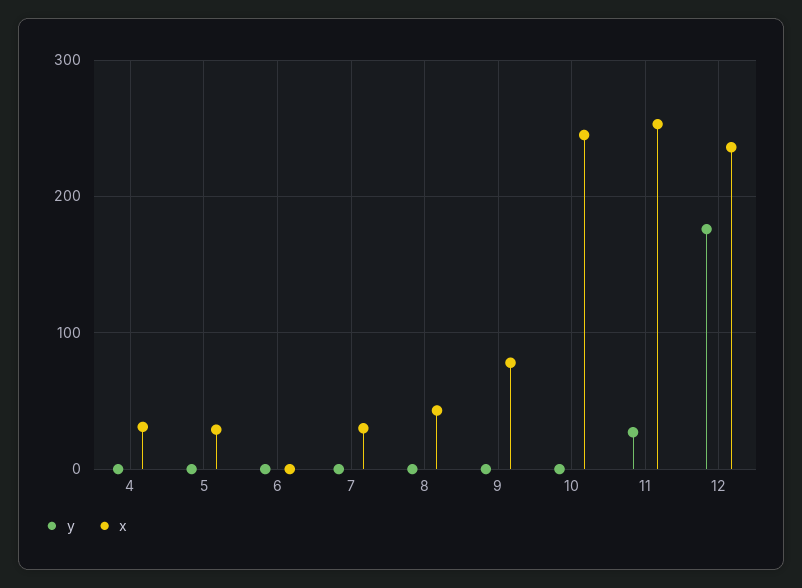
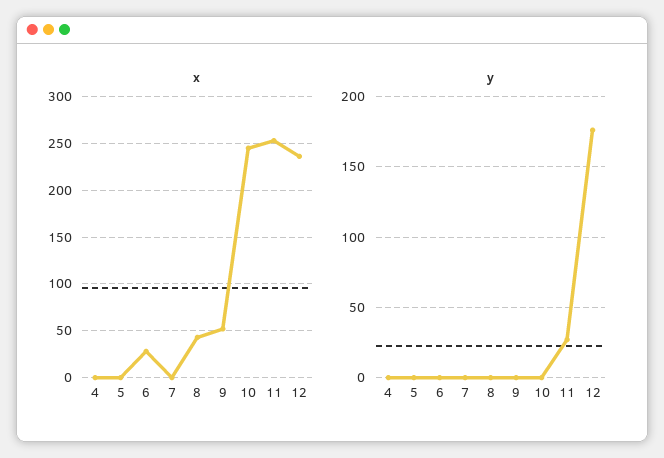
x, 4: 30 -> 0
x, 5: 30 -> 0
x, 6: 0 -> 30
x, 7: 30 -> 0
x, 9: 80 -> 50

